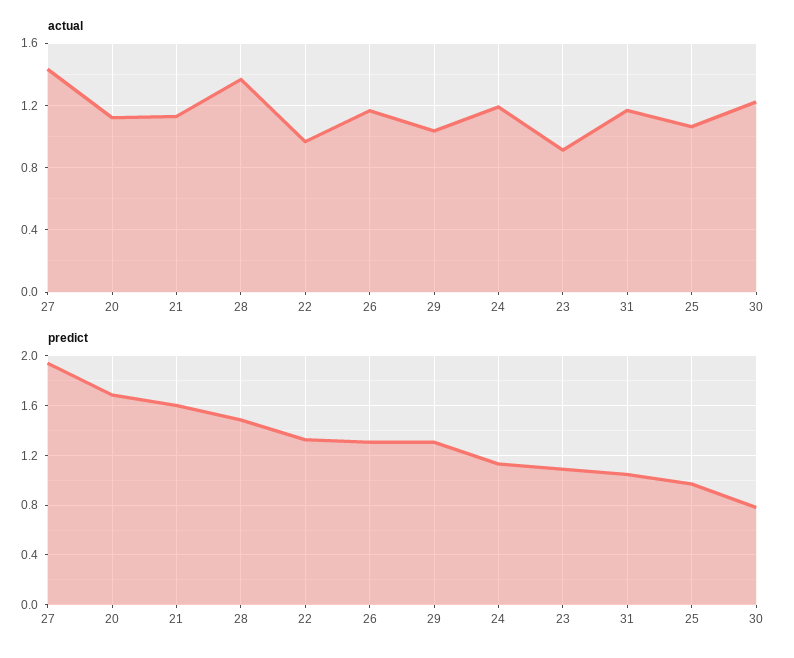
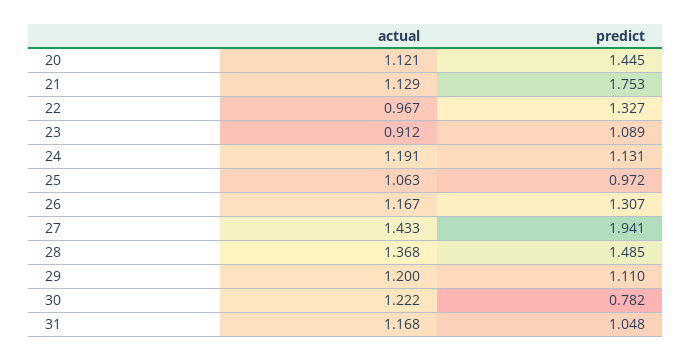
actual, 29: 1.05 -> 1.2
predict, 20: 1.7 -> 1.445
predict, 21: 1.6 -> 1.753
predict, 29: 1.3 -> 1.11

